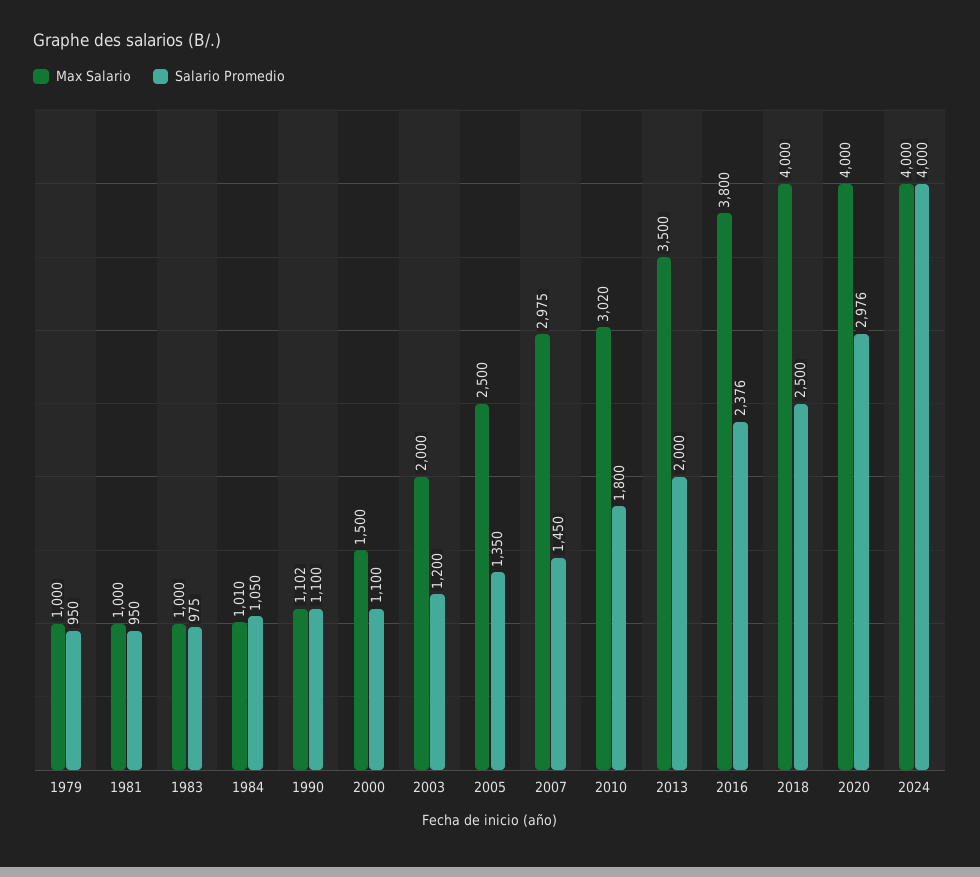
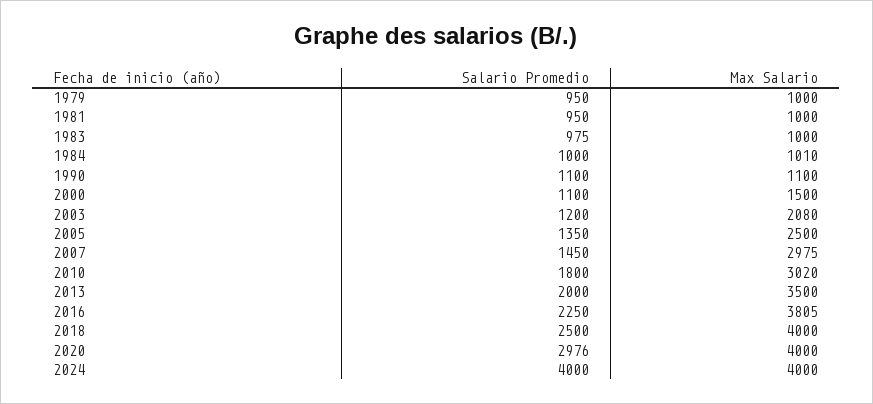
Salario Promedio, 1984: 1050 -> 1000
Max Salario, 1990: 1102 -> 1100
Max Salario, 2003: 2000 -> 2080
Max Salario, 2016: 3800 -> 3805
Salario Promedio, 2016: 2376 -> 2250

